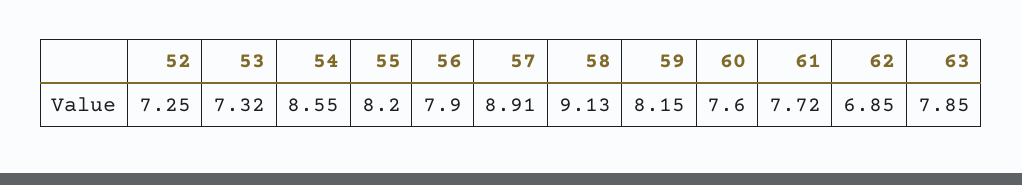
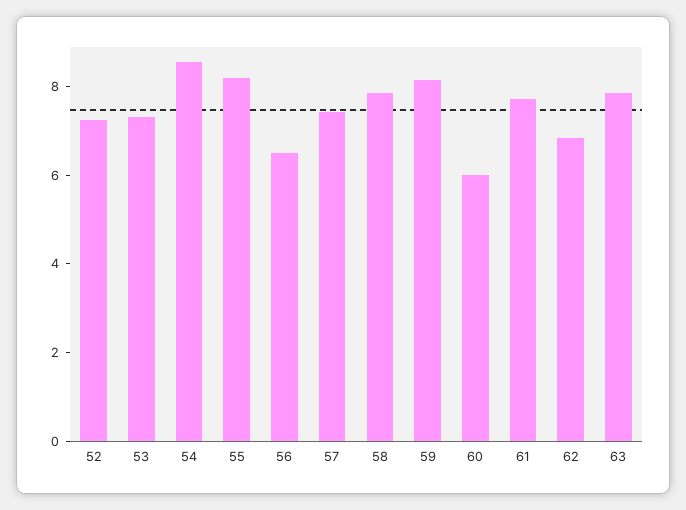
56: 7.9 -> 6.5
57: 8.91 -> 7.5
58: 9.13 -> 8
60: 7.6 -> 6

